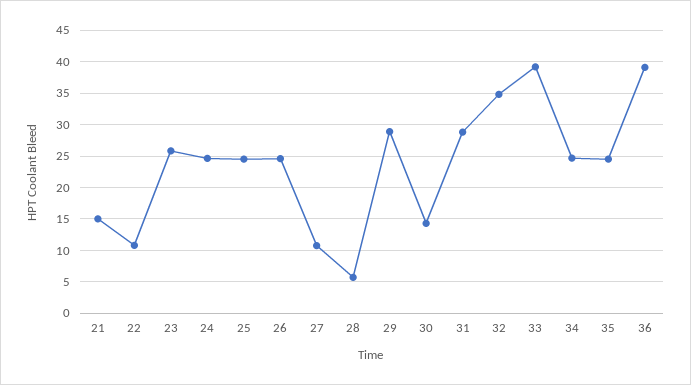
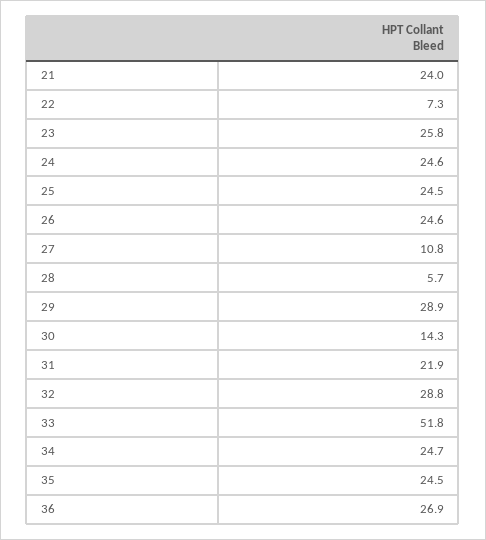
21: 15 -> 24
22: 11 -> 7.3
31: 29 -> 21.9
32: 35 -> 28.8
33: 39 -> 51.8
36: 39 -> 26.9

